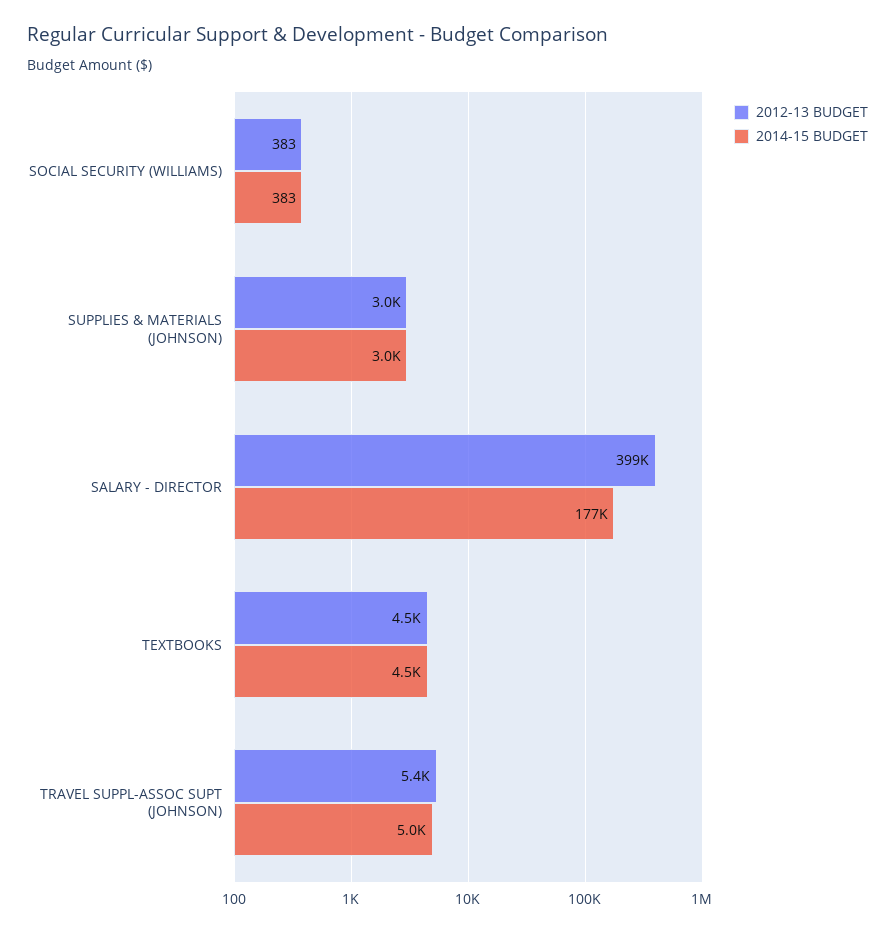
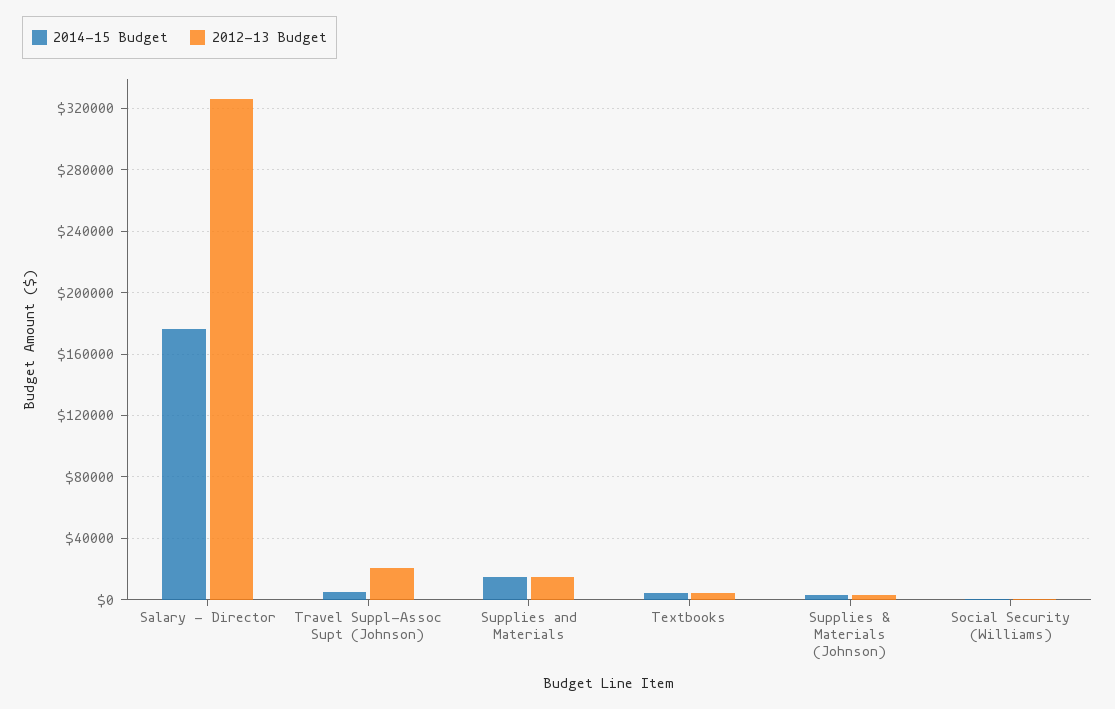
2012-13 BUDGET, SALARY - DIRECTOR: 399000 -> 325000
2012-13 BUDGET, TRAVEL SUPPL-ASSOC SUPT (JOHNSON): 5400 -> 20000
2014-15 BUDGET, Supplies and Materials: none -> 15000
2012-13 BUDGET, Supplies and Materials: none -> 15000

